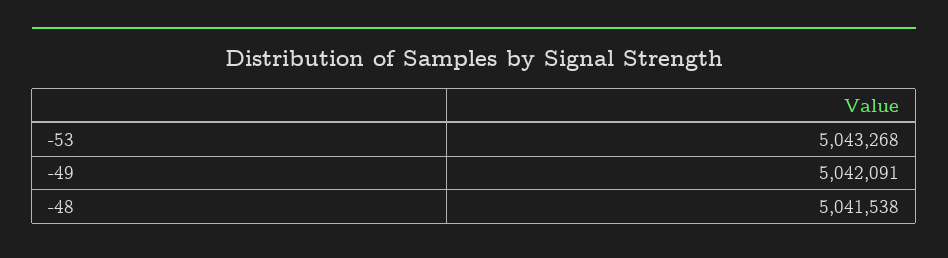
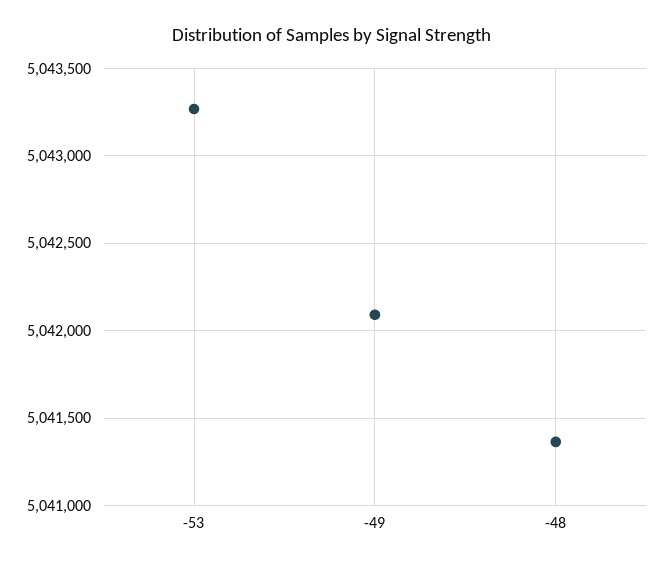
-48: 5041538 -> 5041350

